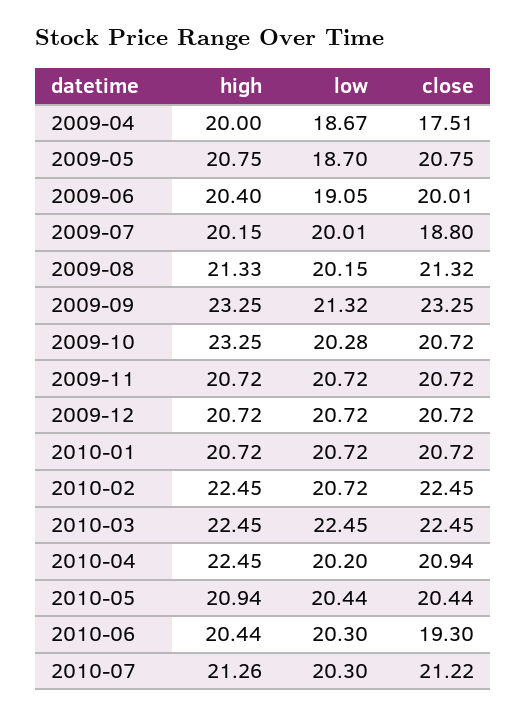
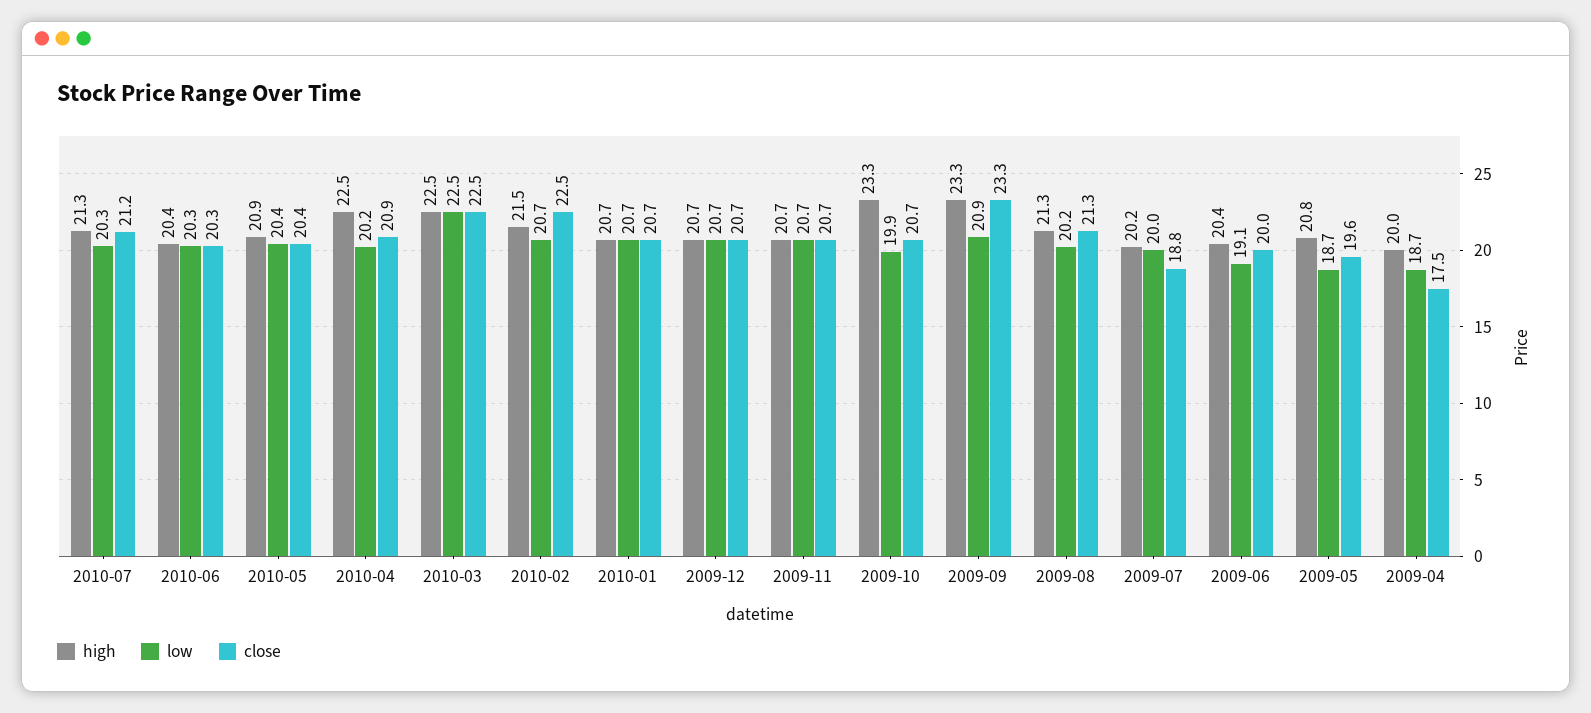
close, 2009-05: 20.75 -> 19.6
low, 2009-09: 21.32 -> 20.9
low, 2009-10: 20.28 -> 19.9
high, 2010-02: 22.45 -> 21.5
close, 2010-06: 19.3 -> 20.3

